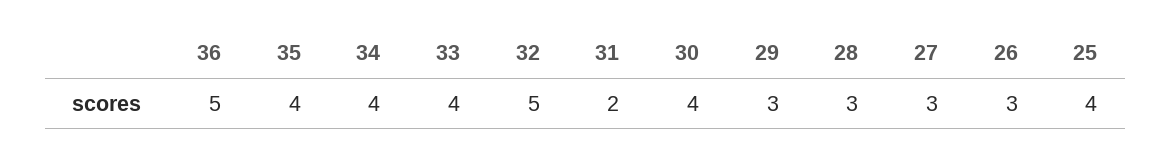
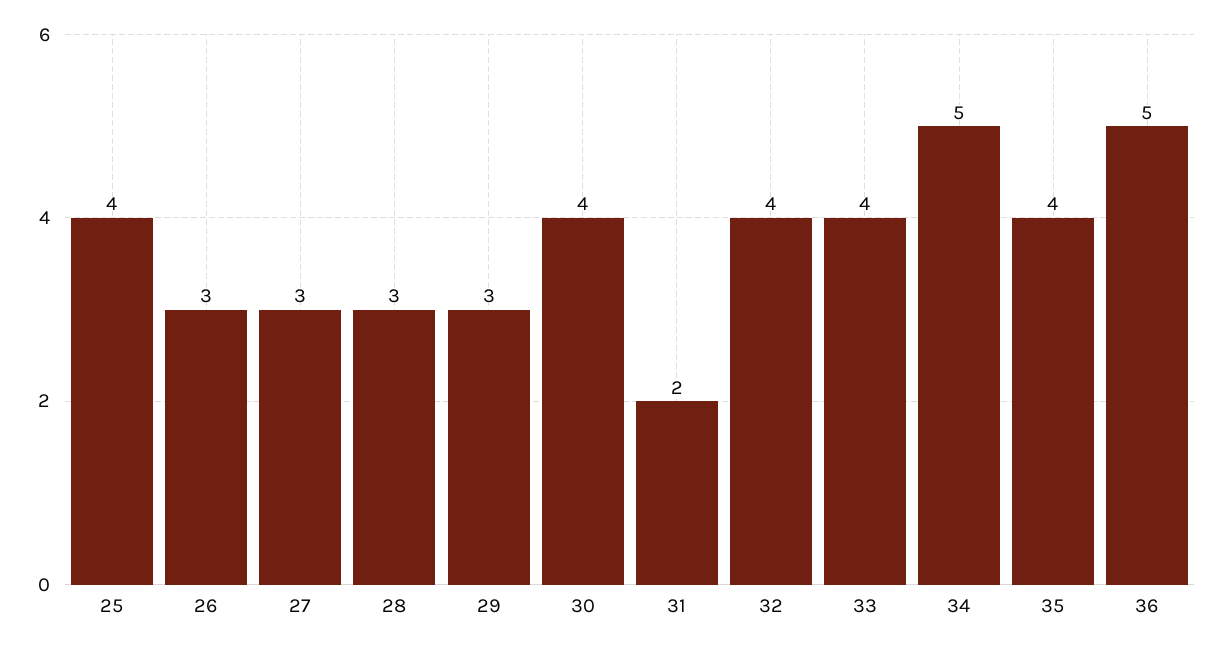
34: 4 -> 5
32: 5 -> 4

